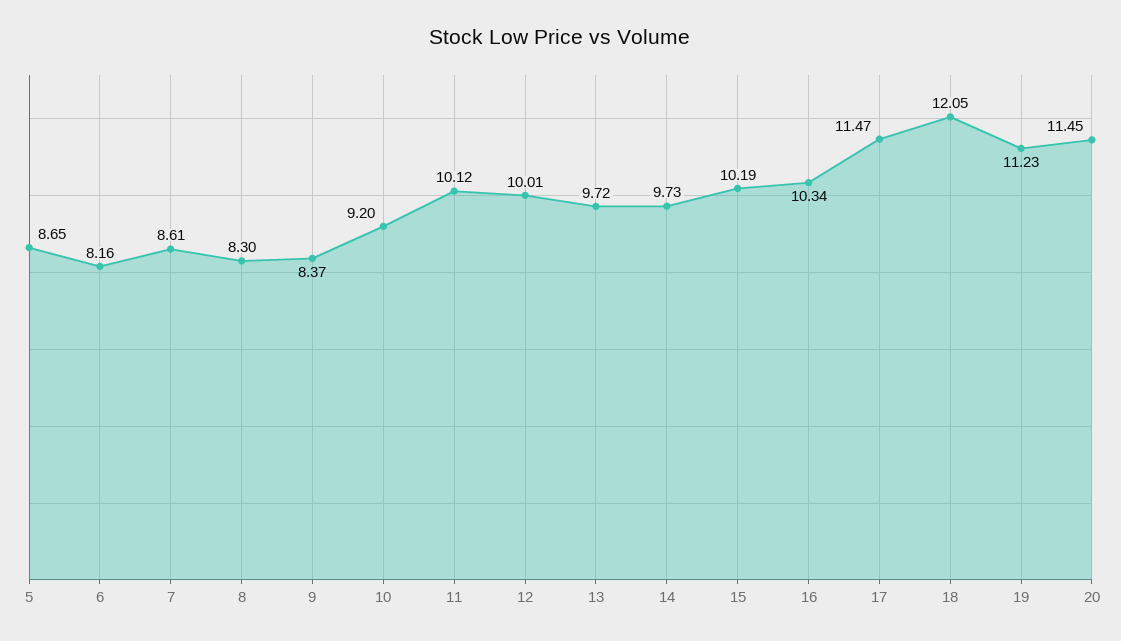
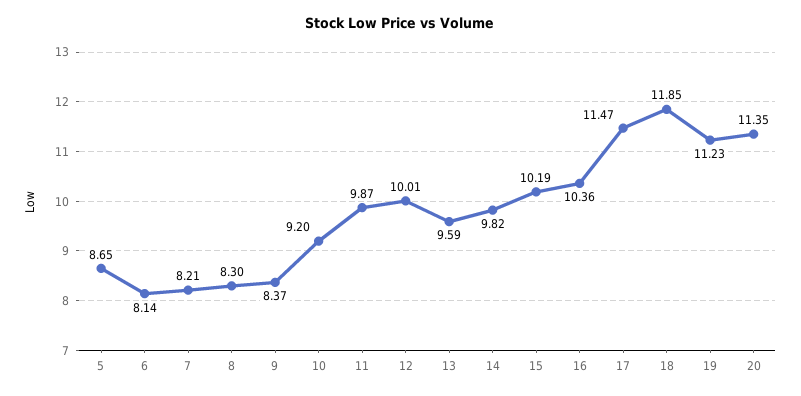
6: 8.16 -> 8.14
7: 8.61 -> 8.21
11: 10.12 -> 9.87
13: 9.72 -> 9.59
14: 9.73 -> 9.82
16: 10.34 -> 10.36
18: 12.05 -> 11.85
20: 11.45 -> 11.35

